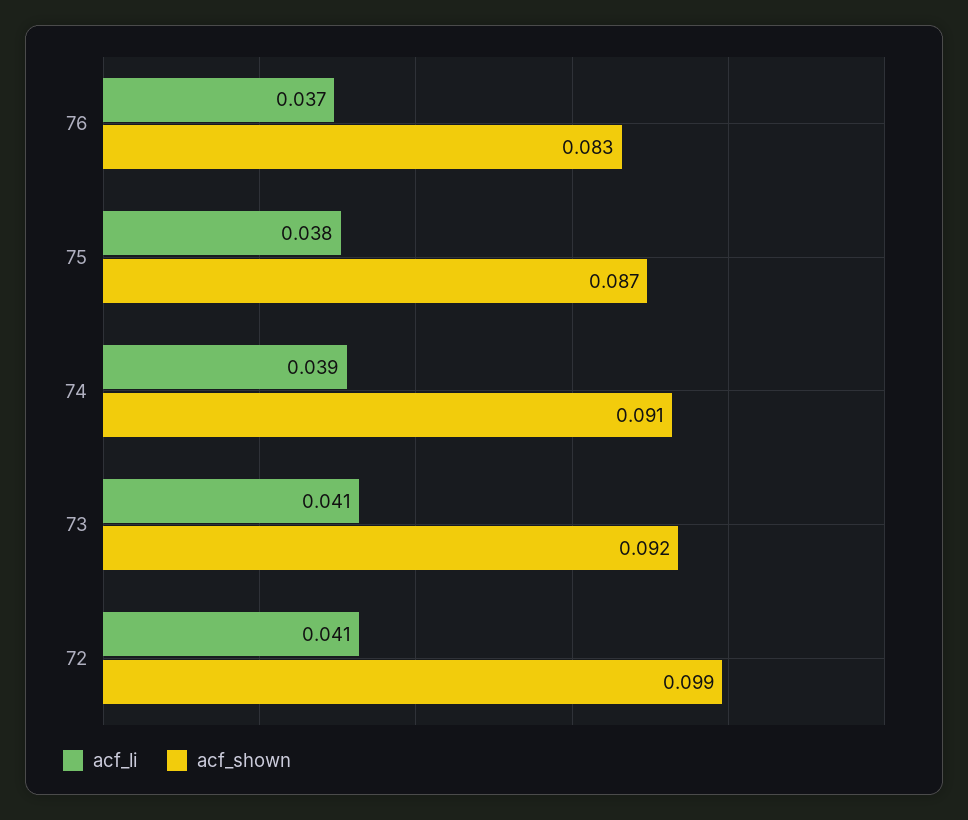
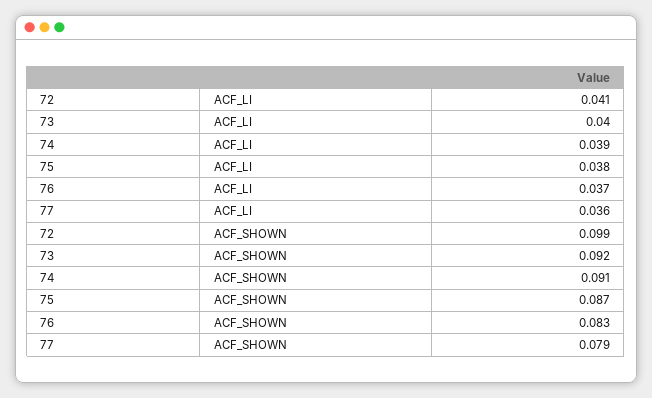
acf_li, 73: 0.041 -> 0.04
acf_li, 77: none -> 0.036
acf_shown, 77: none -> 0.079

